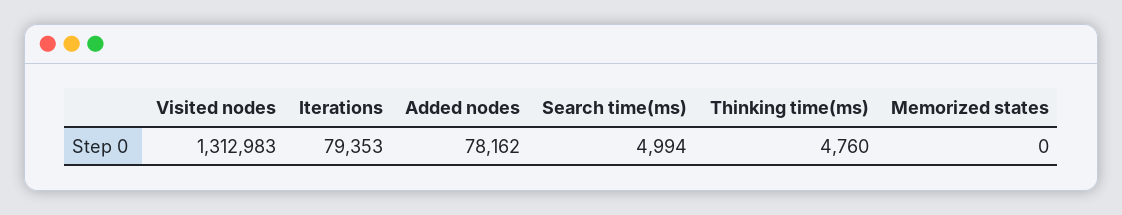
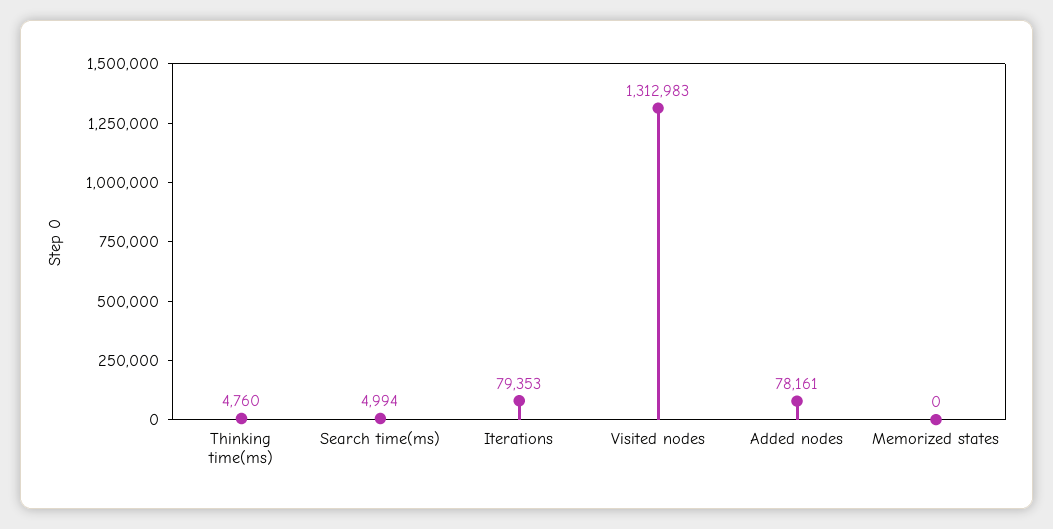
Added nodes: 78162 -> 78161

